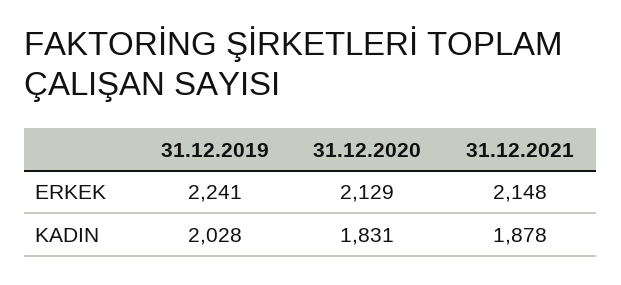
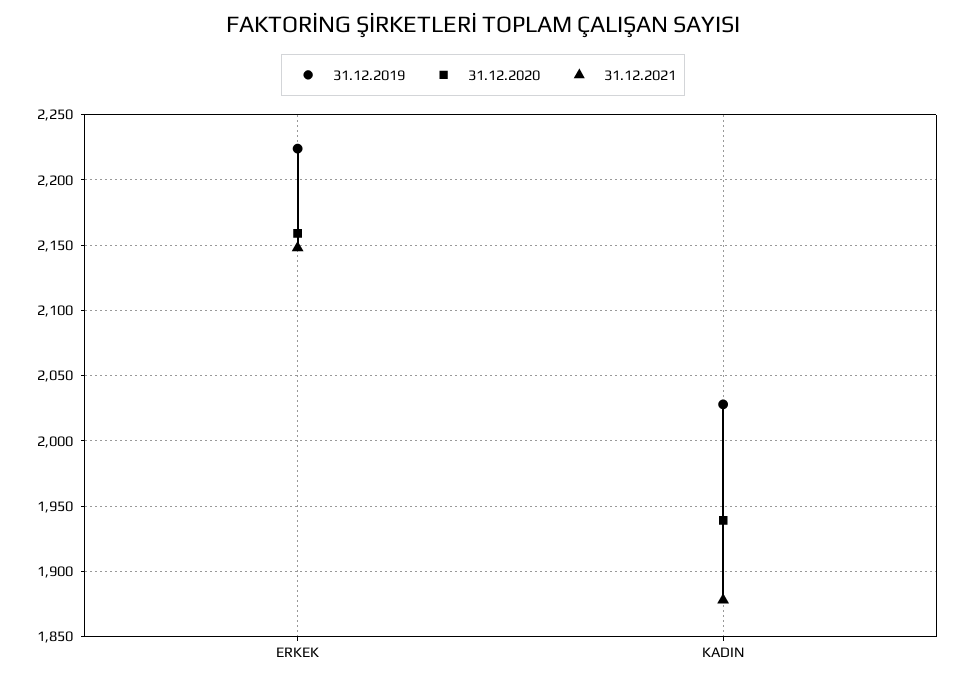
31.12.2019, ERKEK: 2241 -> 2225
31.12.2020, ERKEK: 2129 -> 2160
31.12.2020, KADIN: 1831 -> 1940

